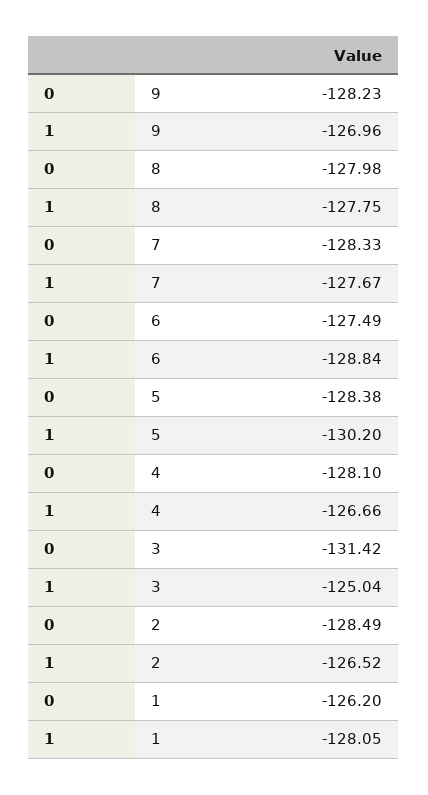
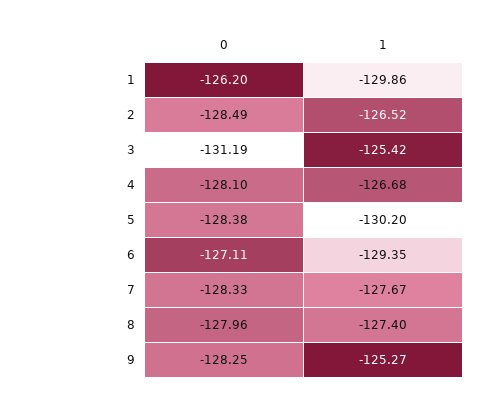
0, 9: -128.23 -> -128.25
1, 9: -126.96 -> -125.27
0, 8: -127.98 -> -127.96
1, 8: -127.75 -> -127.4
0, 6: -127.49 -> -127.11
1, 6: -128.84 -> -129.35
1, 4: -126.66 -> -126.68
0, 3: -131.42 -> -131.19
1, 3: -125.04 -> -125.42
1, 1: -128.05 -> -129.86

